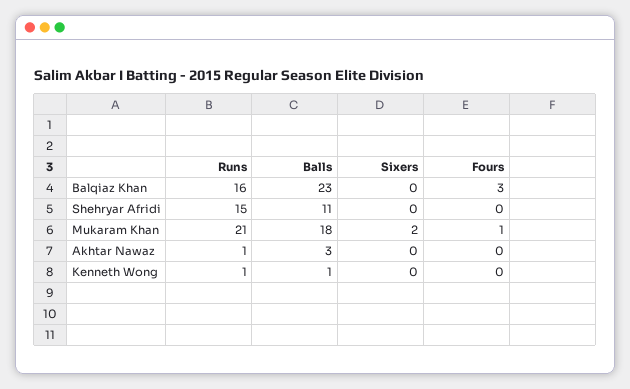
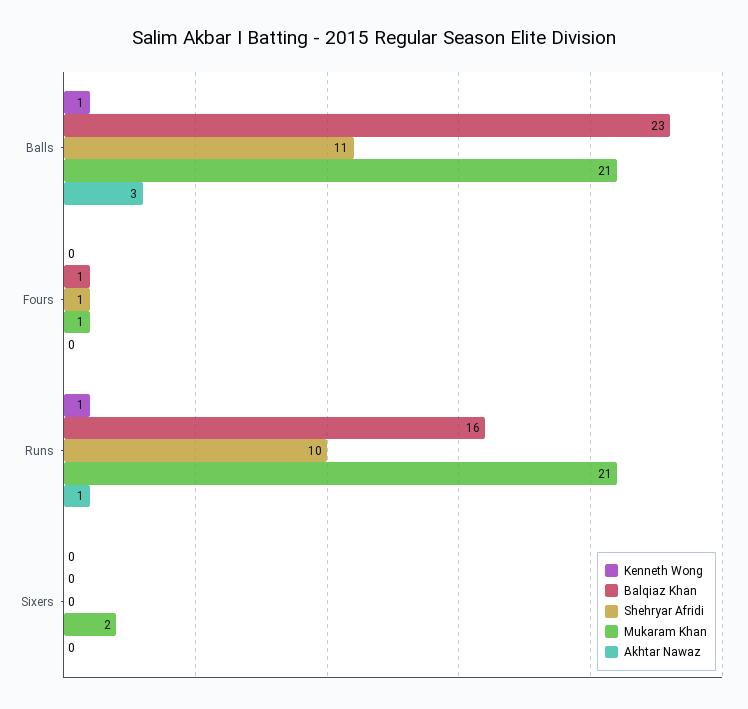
Balqiaz Khan, Fours: 3 -> 1
Shehryar Afridi, Runs: 15 -> 10
Shehryar Afridi, Fours: 0 -> 1
Mukaram Khan, Balls: 18 -> 21

